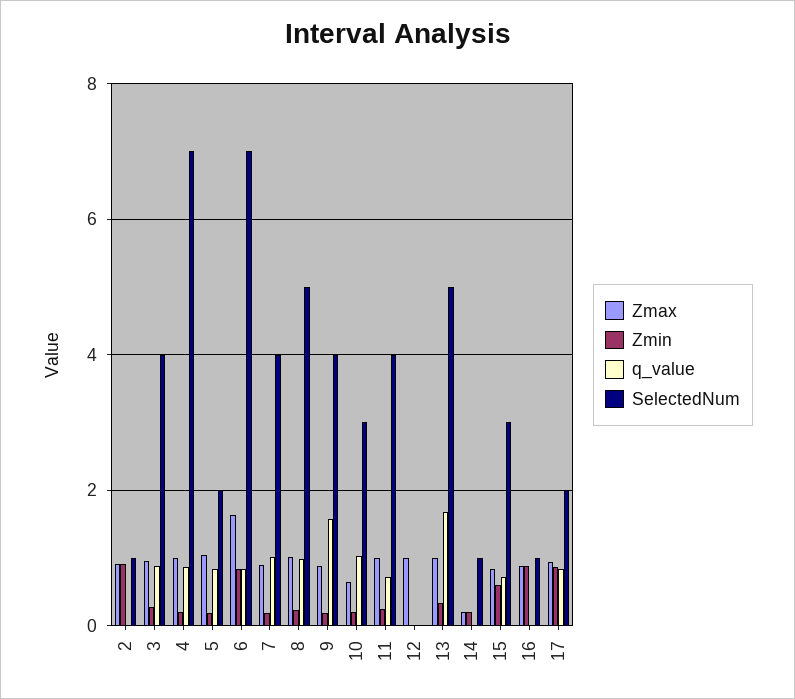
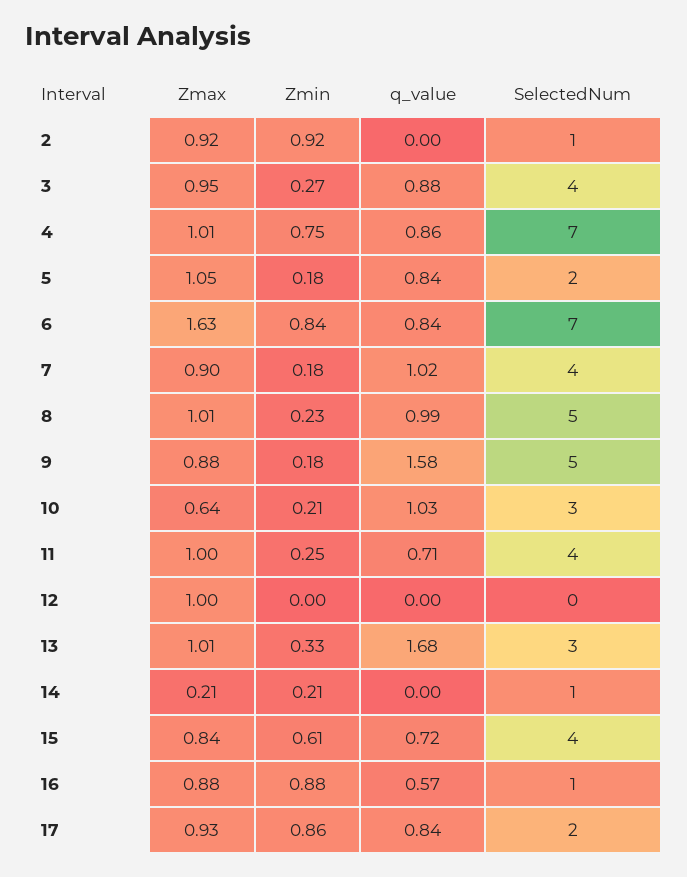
Zmin, 4: 0.2 -> 0.75
SelectedNum, 9: 4 -> 5
SelectedNum, 13: 5 -> 3
SelectedNum, 15: 3 -> 4
q_value, 16: 0 -> 0.57

